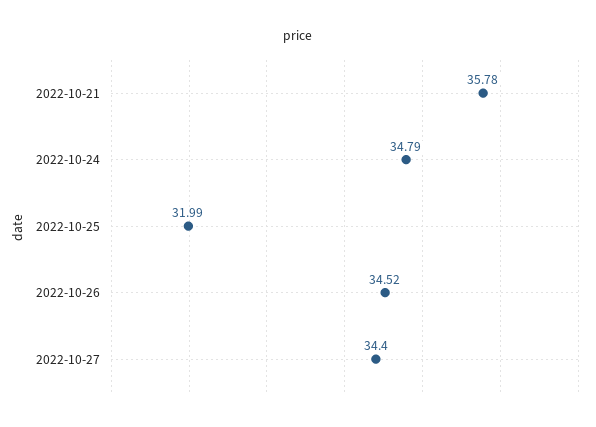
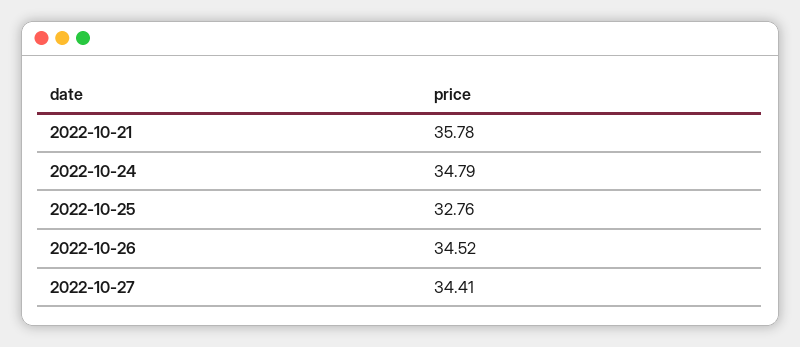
2022-10-25: 31.99 -> 32.76
2022-10-27: 34.4 -> 34.41

